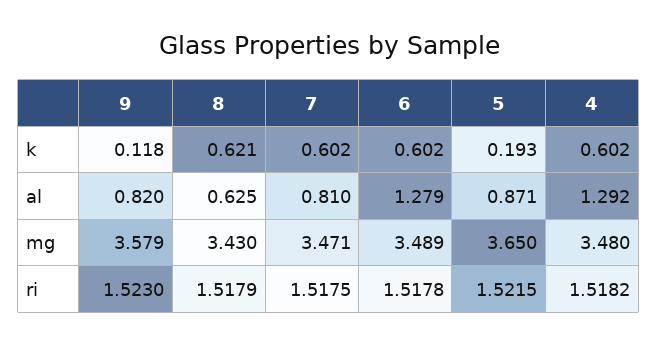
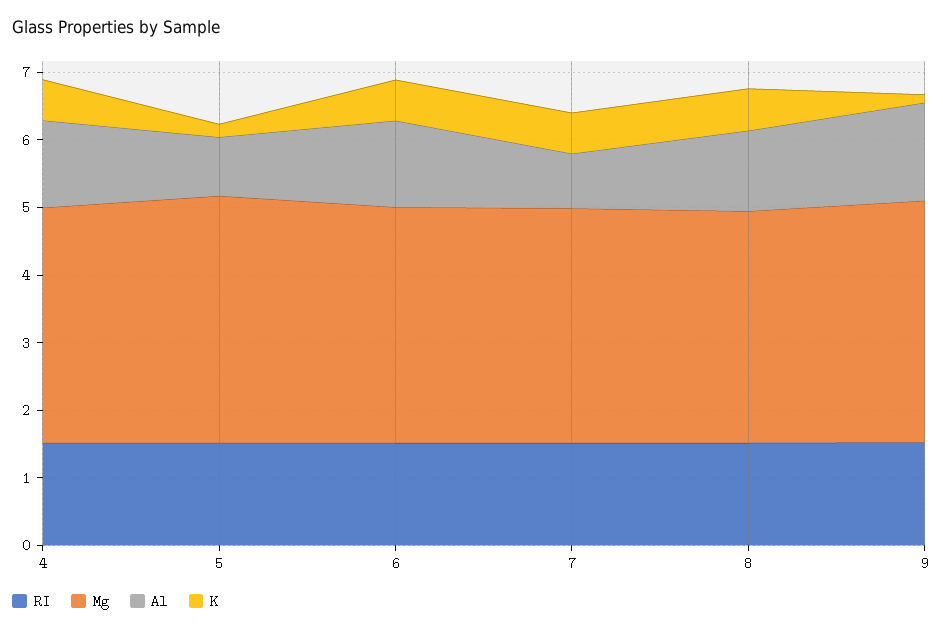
al, 9: 0.82 -> 1.4
al, 8: 0.625 -> 1.2

